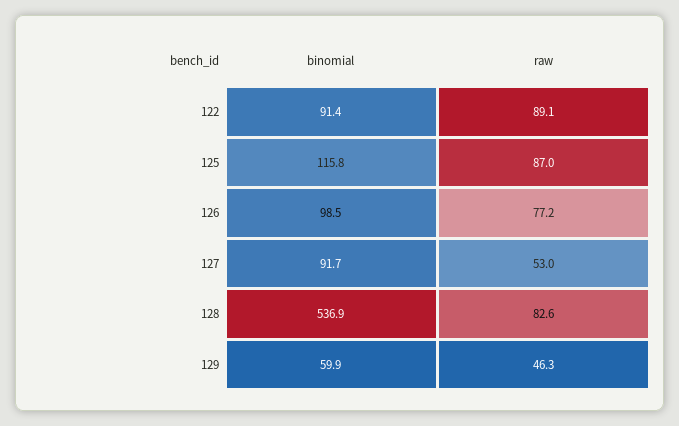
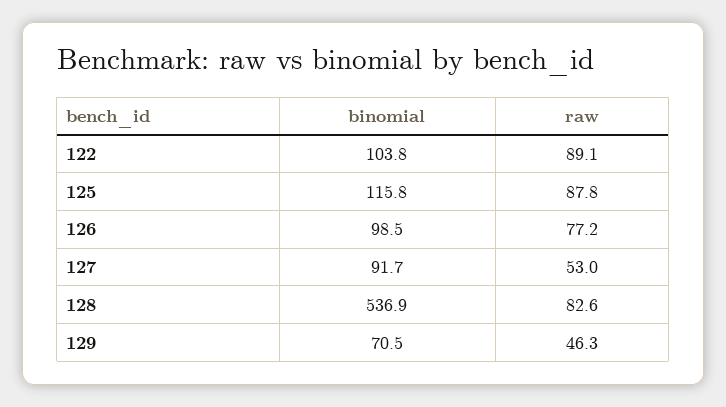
binomial, 122: 91.4 -> 103.8
raw, 125: 87 -> 87.8
binomial, 129: 59.9 -> 70.5

